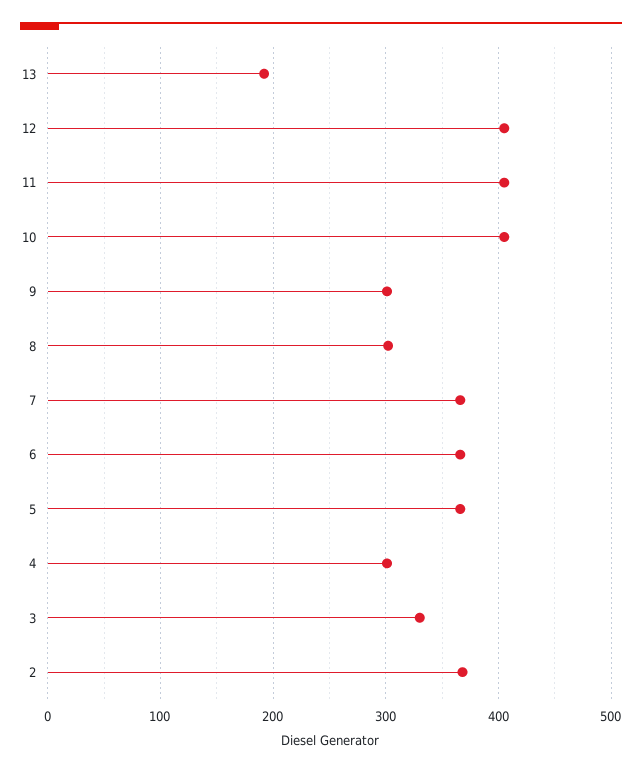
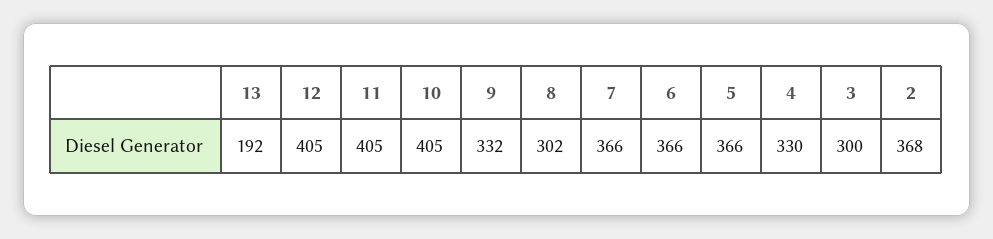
9: 300 -> 332
4: 300 -> 330
3: 330 -> 300

